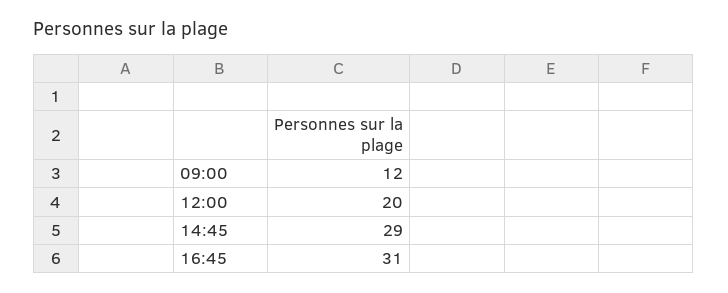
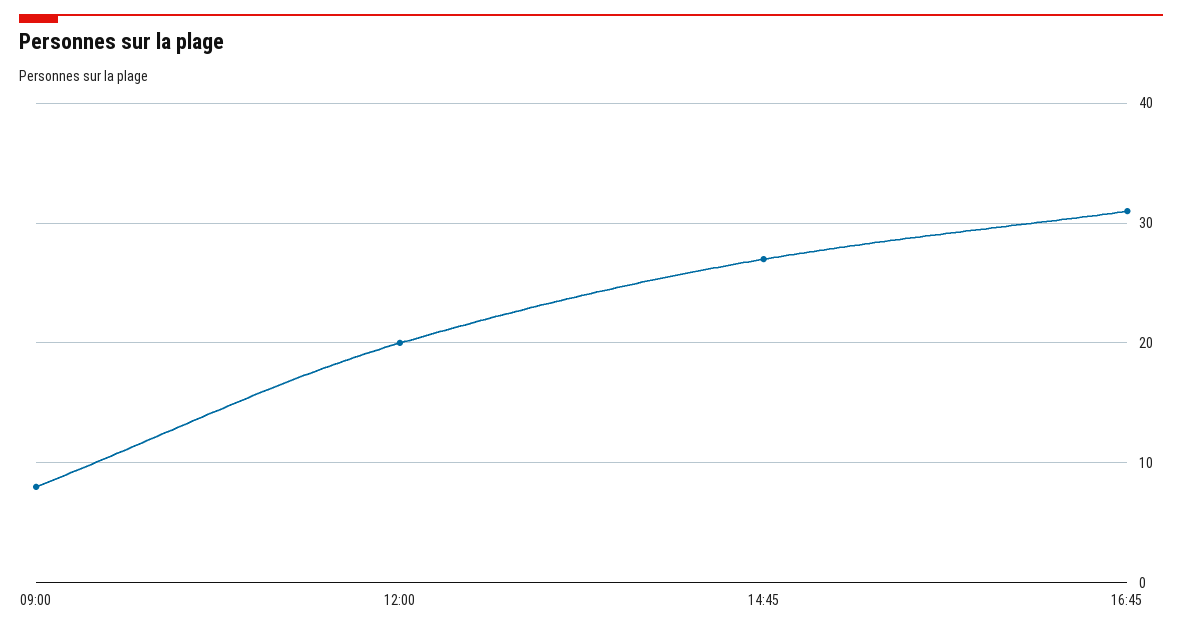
09:00: 12 -> 8
14:45: 29 -> 27

